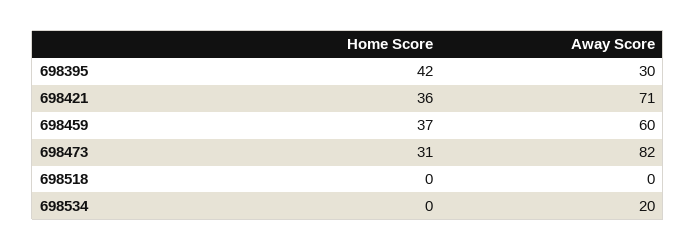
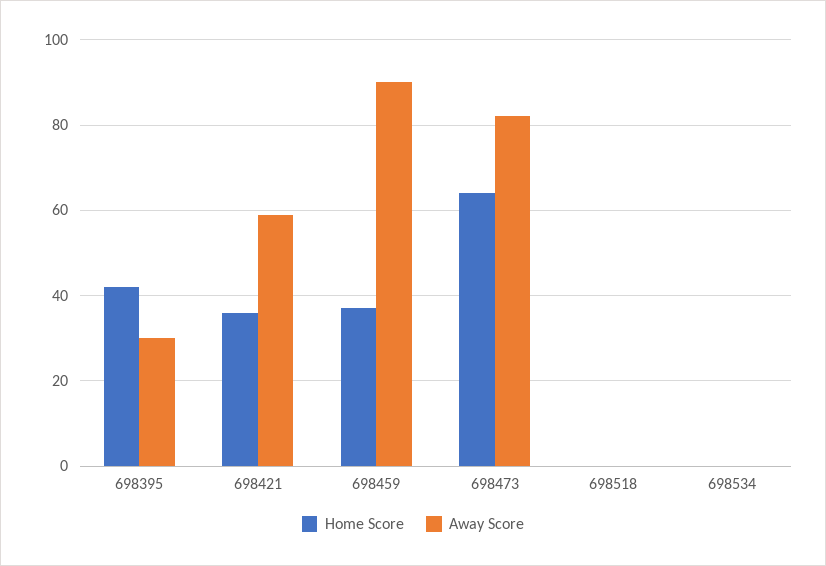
Away Score, 698421: 71 -> 60
Away Score, 698459: 60 -> 90
Home Score, 698473: 31 -> 65
Away Score, 698534: 20 -> 0

